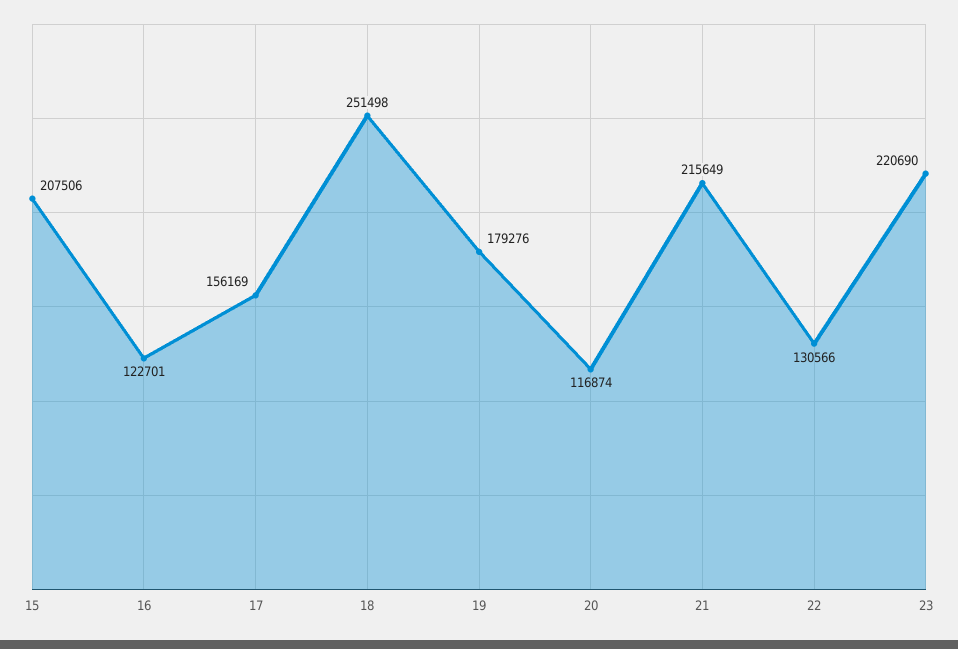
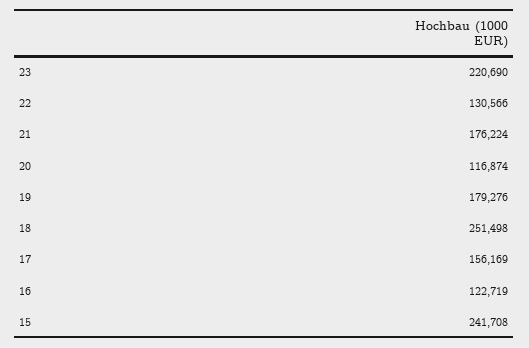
15: 207506 -> 241708
16: 122701 -> 122719
21: 215649 -> 176224

